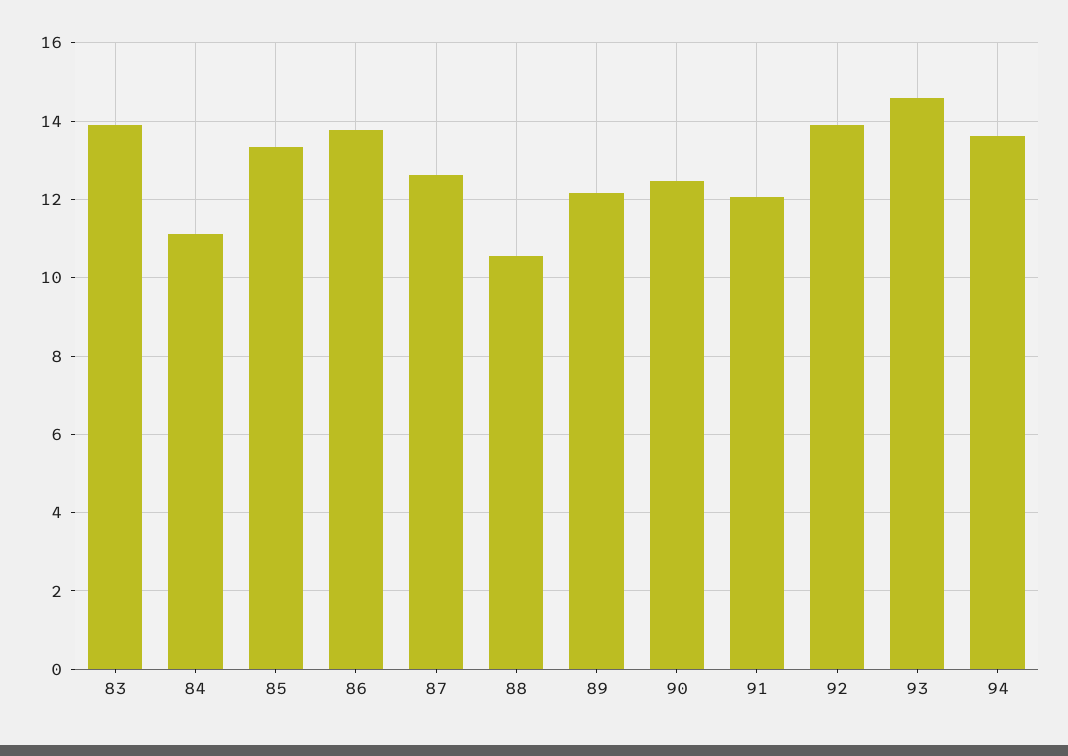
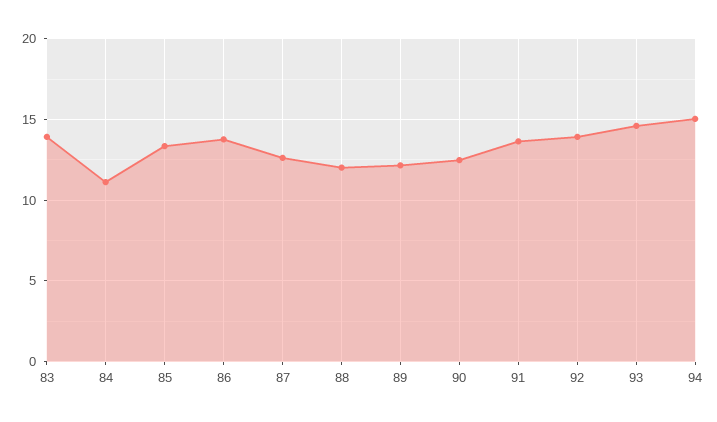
88: 10.6 -> 12
91: 12 -> 13.5
94: 13.6 -> 15

